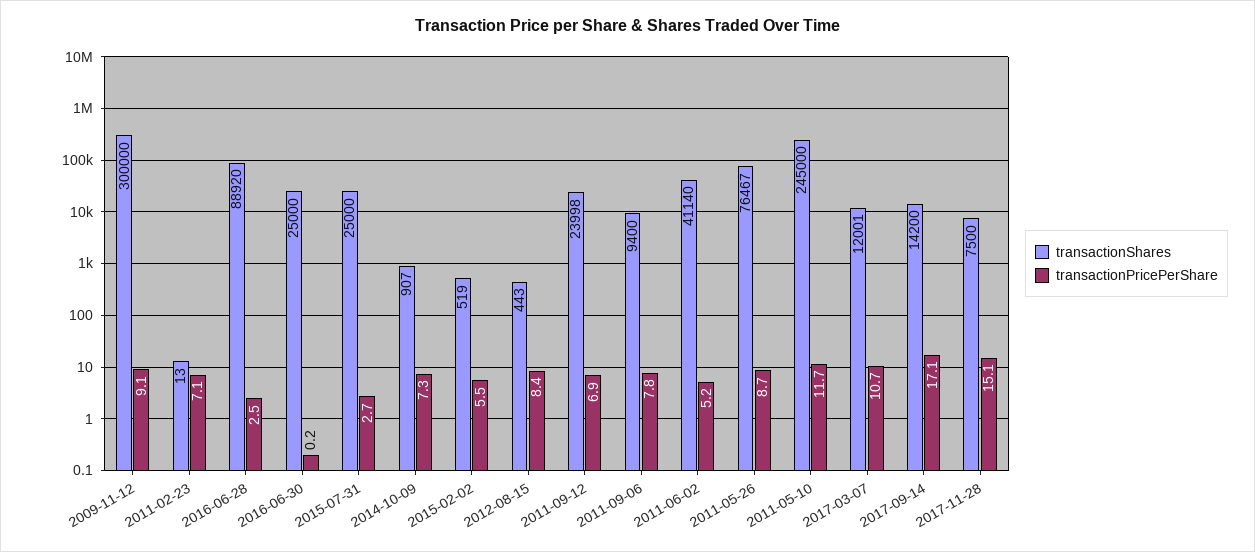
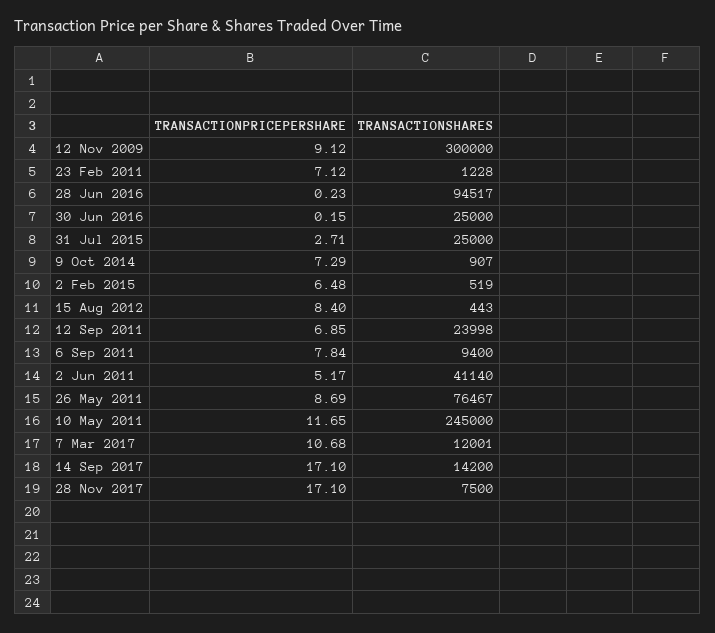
transactionShares, 2011-02-23: 13 -> 1228
transactionShares, 2016-06-28: 88920 -> 94517
transactionPricePerShare, 2016-06-28: 2.5 -> 0.23
transactionPricePerShare, 2015-02-02: 5.5 -> 6.48
transactionPricePerShare, 2017-11-28: 15.1 -> 17.1

